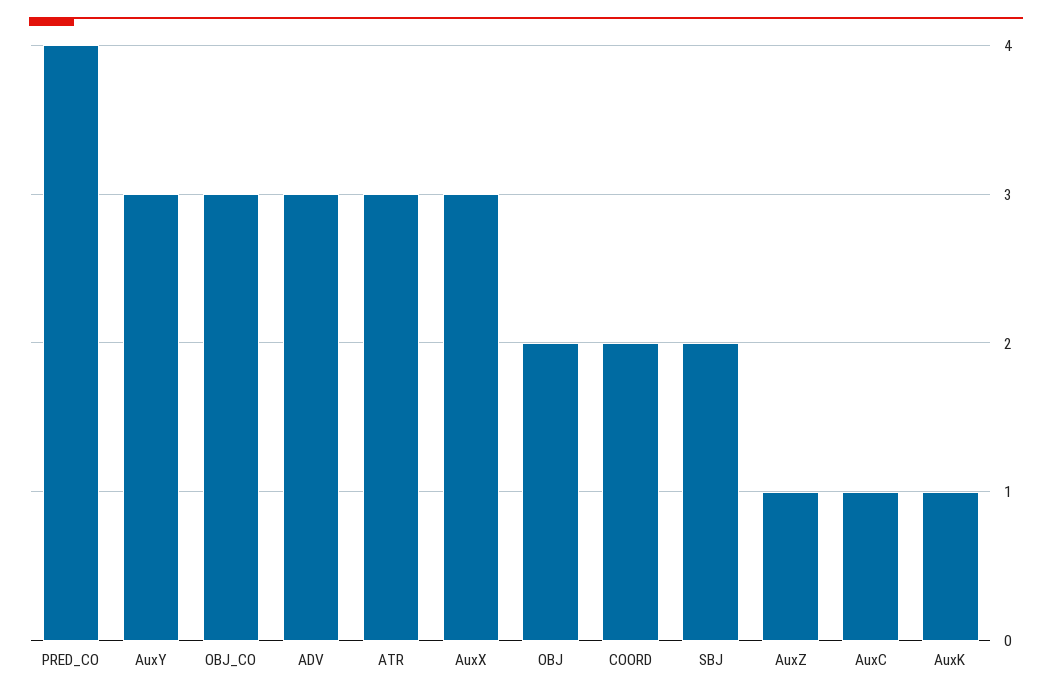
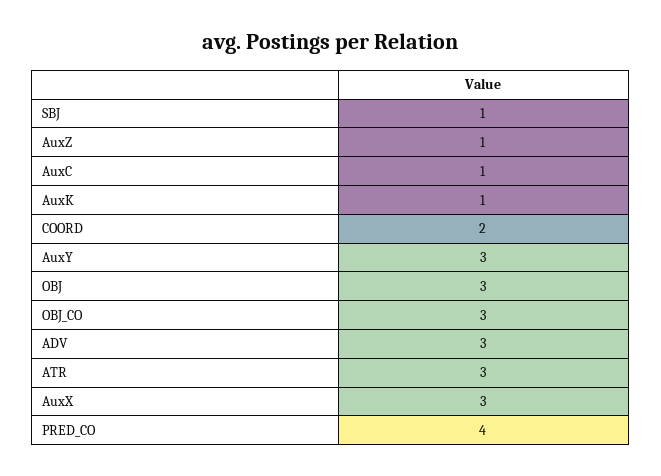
OBJ: 2 -> 3
SBJ: 2 -> 1

